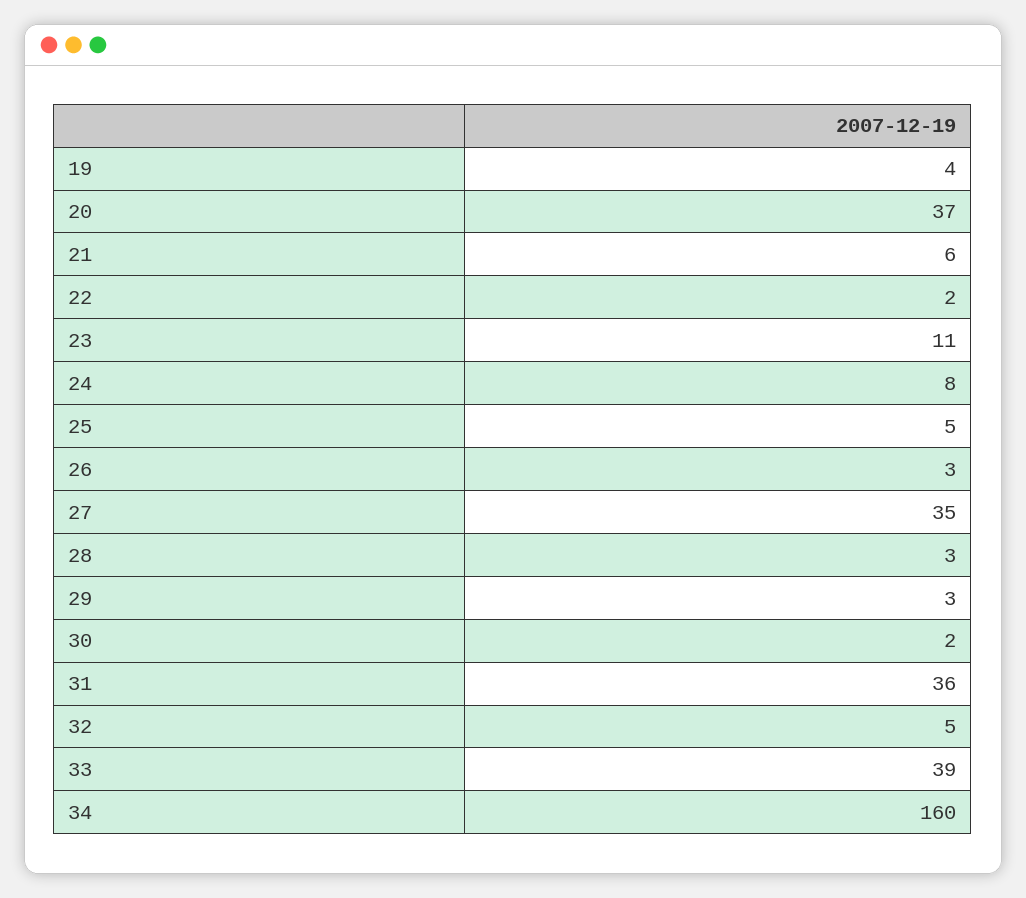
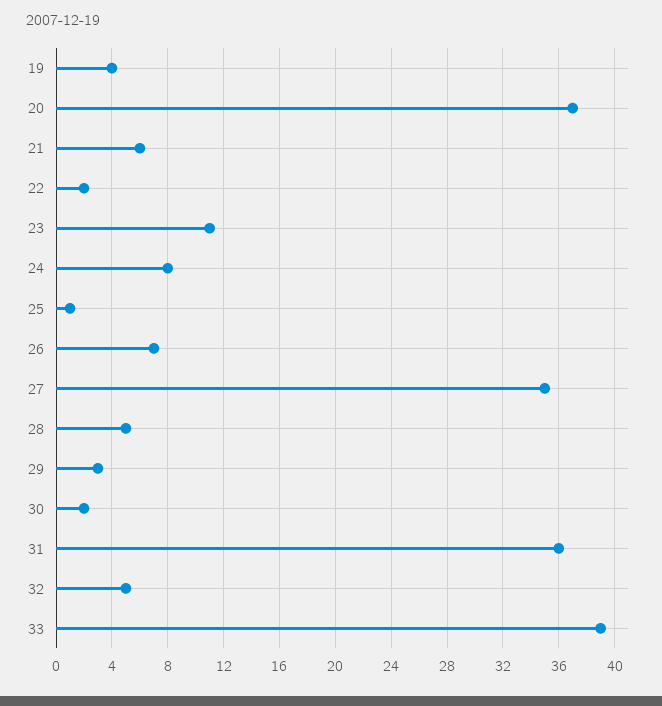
25: 5 -> 1
26: 3 -> 7
28: 3 -> 5
34: 160 -> none

